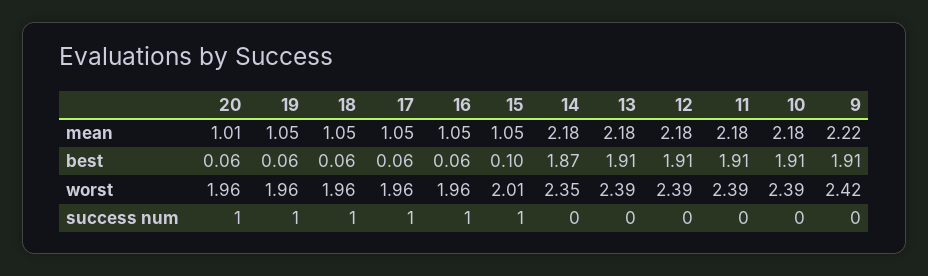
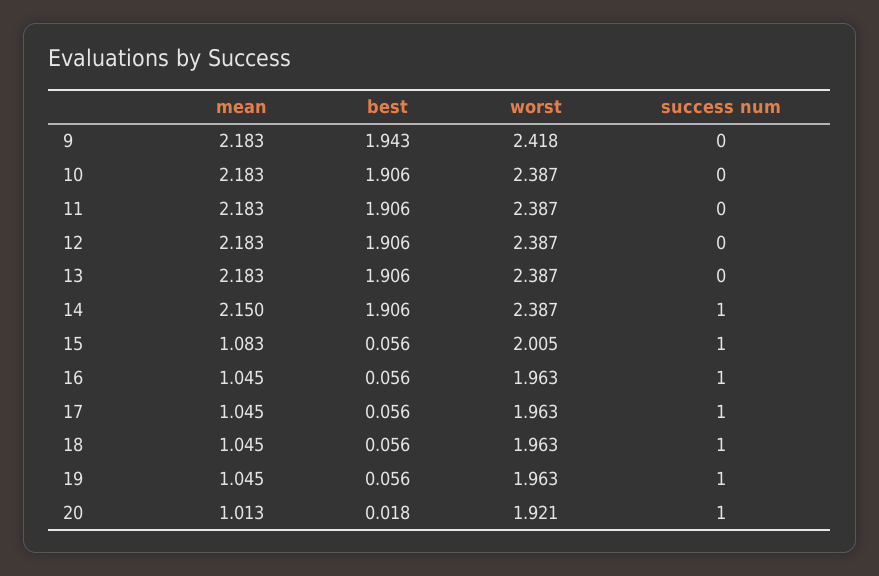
15, mean: 1.05 -> 1.083
14, mean: 2.18 -> 2.15
9, mean: 2.22 -> 2.183
20, best: 0.06 -> 0.018
15, best: 0.1 -> 0.056
14, best: 1.87 -> 1.906
9, best: 1.91 -> 1.943
20, worst: 1.96 -> 1.921
14, worst: 2.35 -> 2.387
14, success num: 0 -> 1

